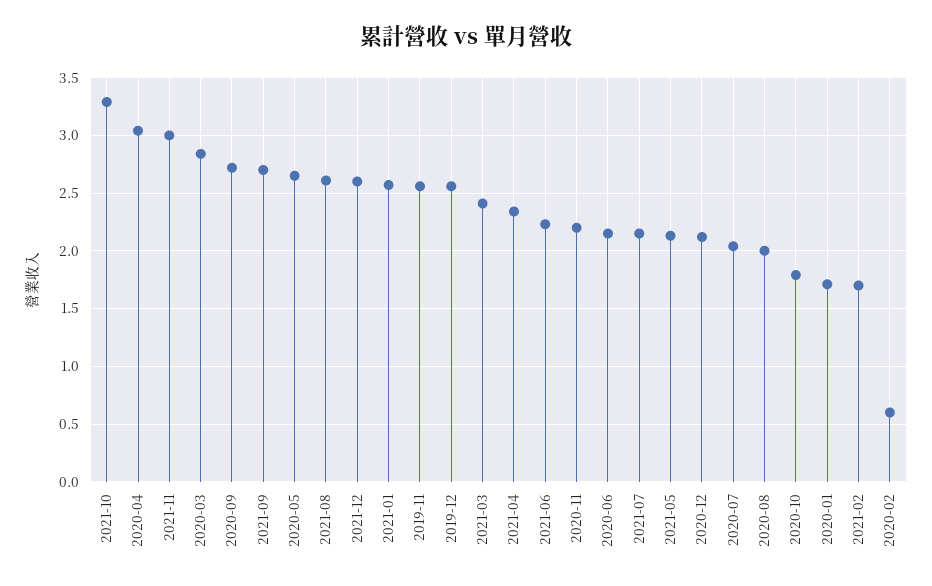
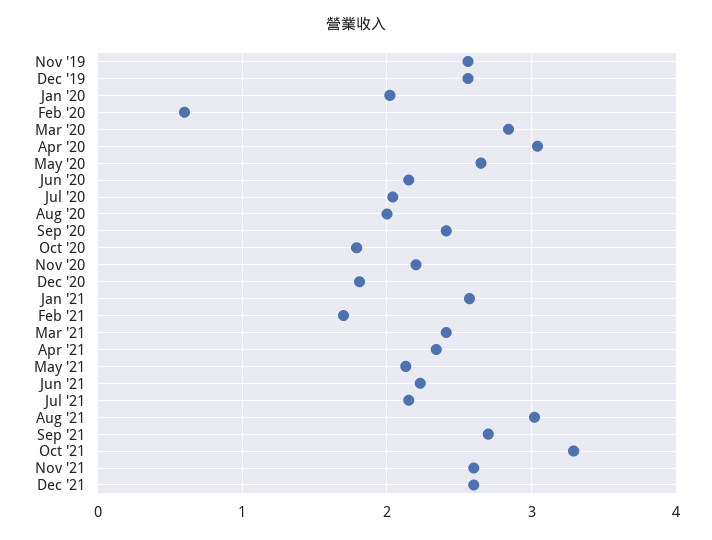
2021-11: 3 -> 2.6
2020-09: 2.7 -> 2.4
2021-08: 2.6 -> 3
2020-12: 2.1 -> 1.8
2020-01: 1.7 -> 2

